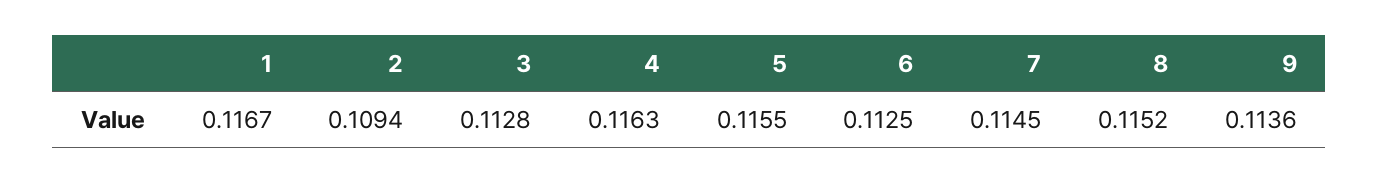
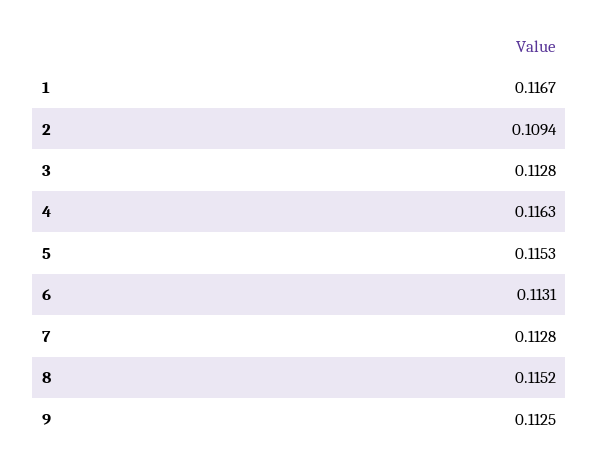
5: 0.1155 -> 0.1153
6: 0.1125 -> 0.1131
7: 0.1145 -> 0.1128
9: 0.1136 -> 0.1125

